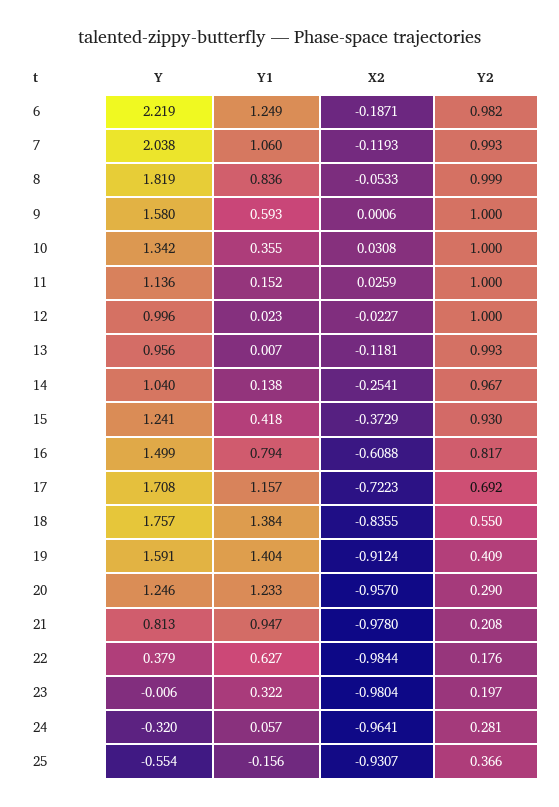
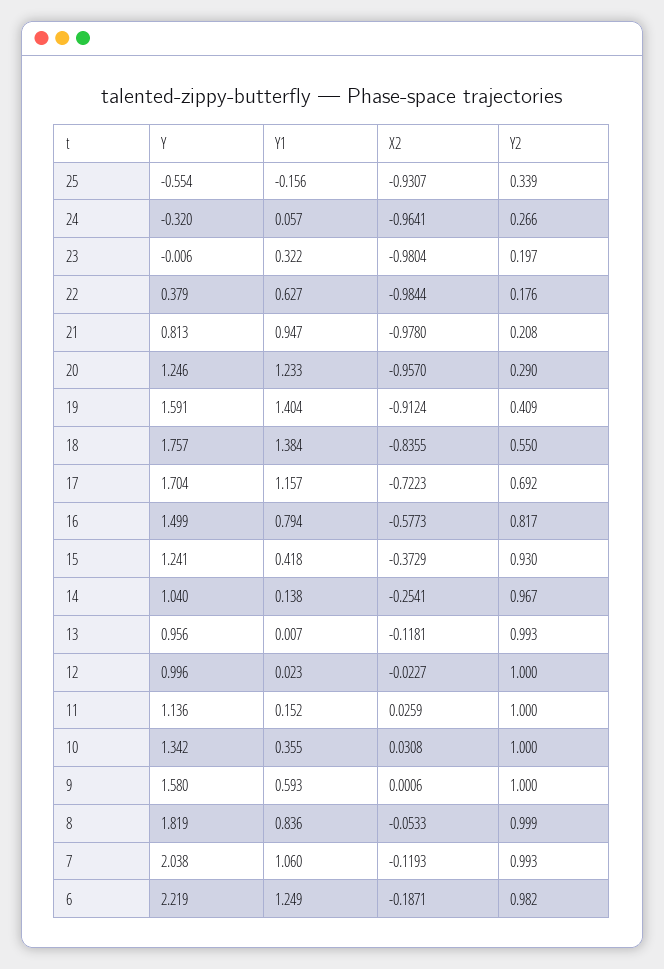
X2, 16: -0.6088 -> -0.5773
Y, 17: 1.708 -> 1.704
Y2, 24: 0.281 -> 0.266
Y2, 25: 0.366 -> 0.339

